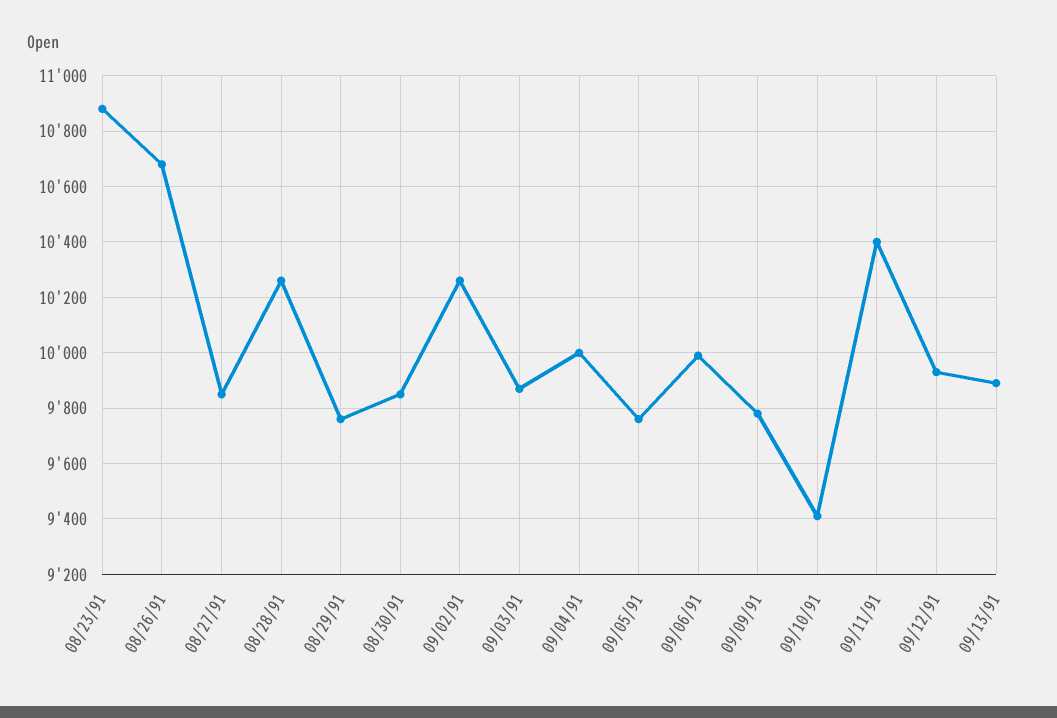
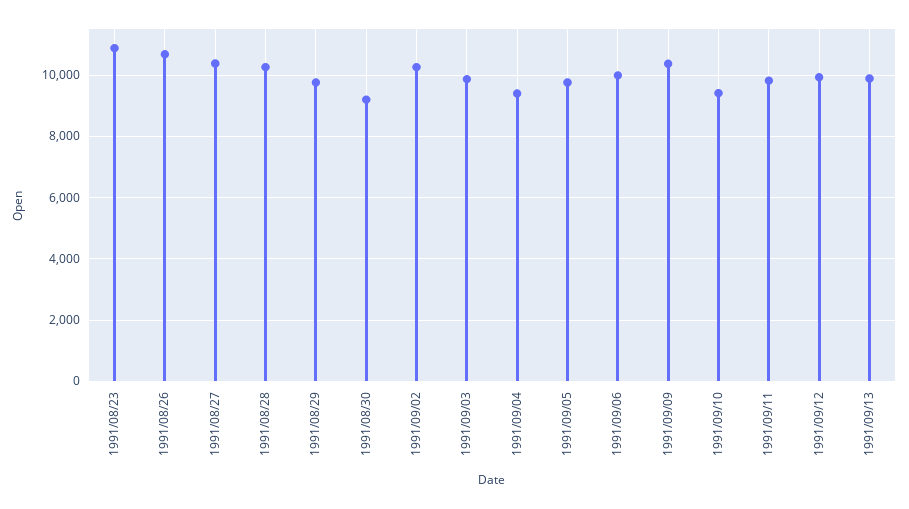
08/27/91: 9850 -> 10400
08/30/91: 9850 -> 9200
09/04/91: 10000 -> 9400
09/09/91: 9775 -> 10400
09/11/91: 10400 -> 9800

